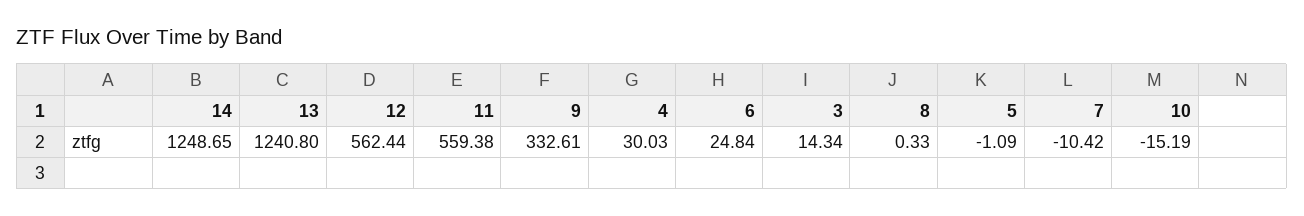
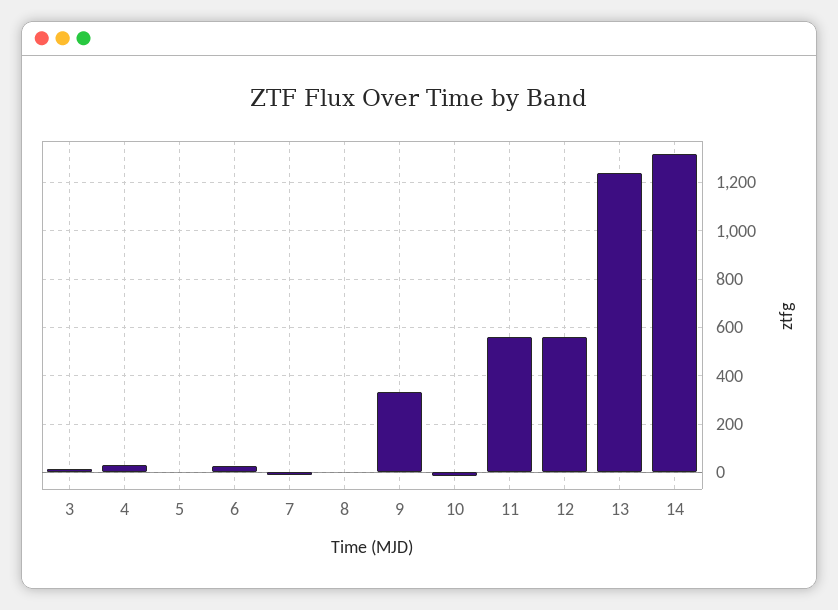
14: 1248.65 -> 1325

